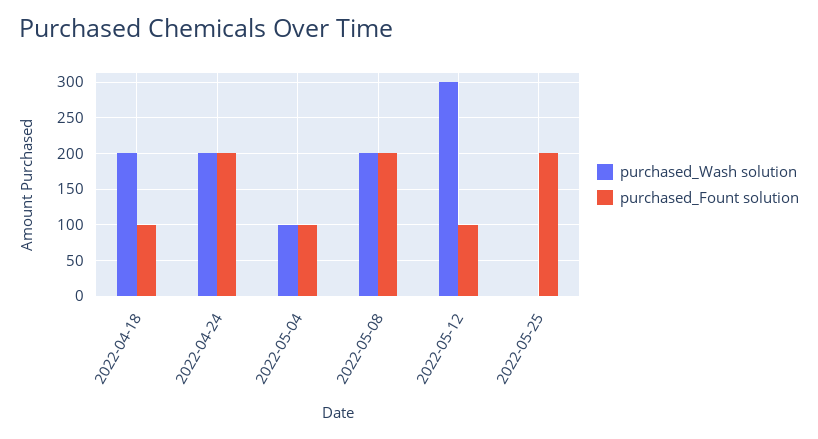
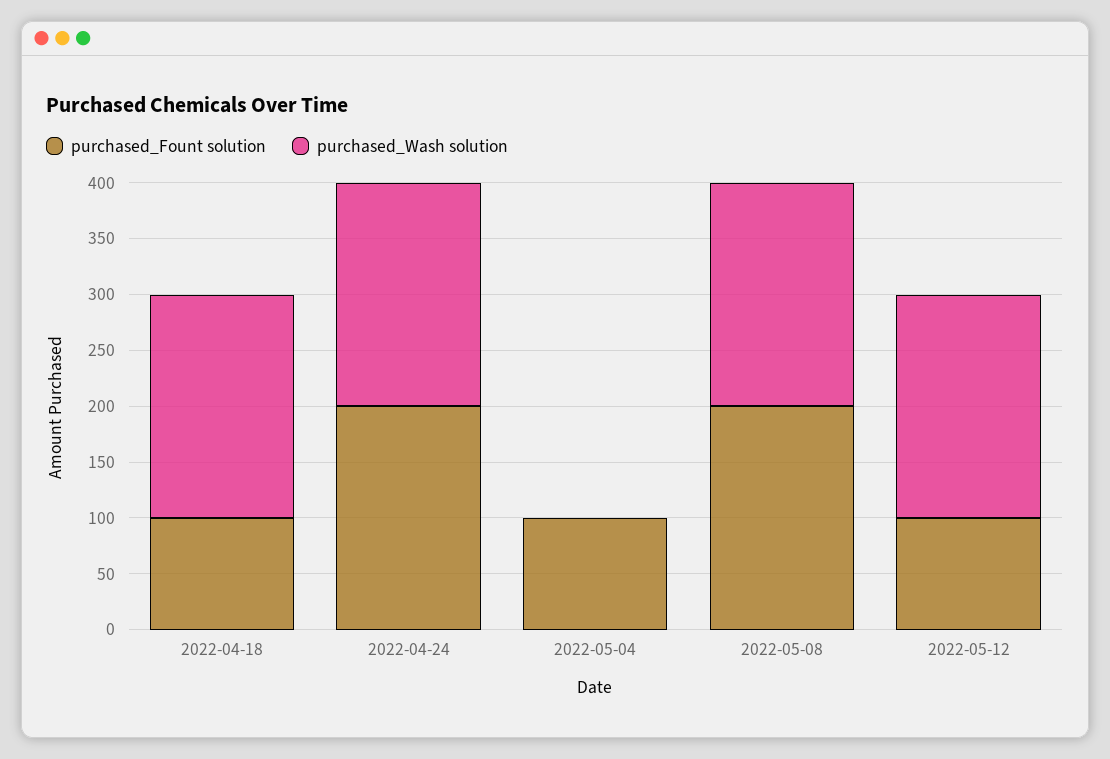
purchased_Wash solution, 2022-05-04: 100 -> 0
purchased_Wash solution, 2022-05-12: 300 -> 200
purchased_Wash solution, 2022-05-25: 0 -> none
purchased_Fount solution, 2022-05-25: 200 -> none

